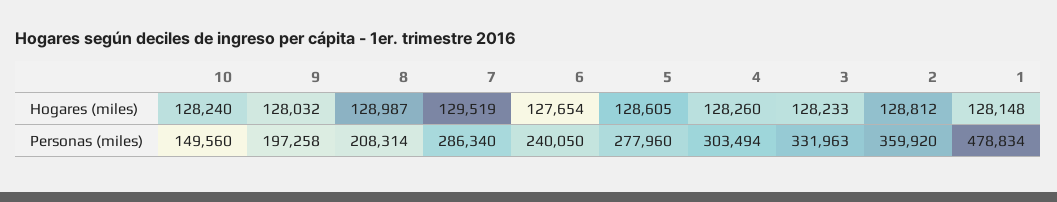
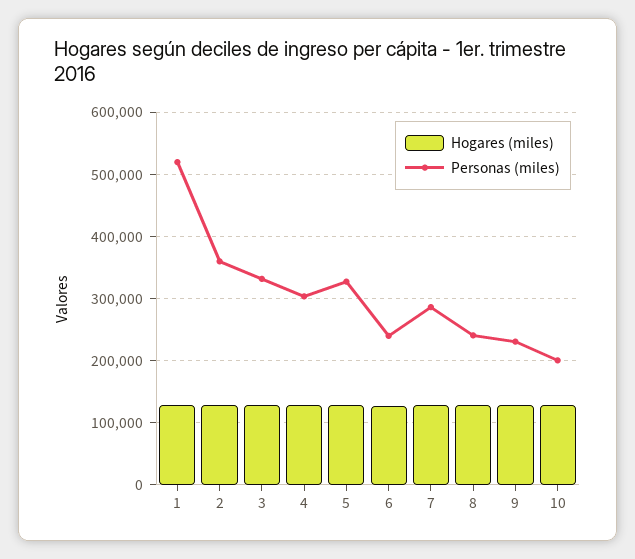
Personas (miles), 10: 149560 -> 200000
Personas (miles), 9: 197258 -> 230000
Personas (miles), 8: 208314 -> 240000
Personas (miles), 5: 277960 -> 330000
Personas (miles), 1: 478834 -> 520000

